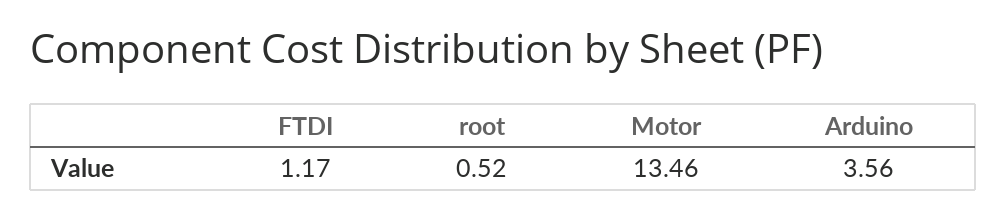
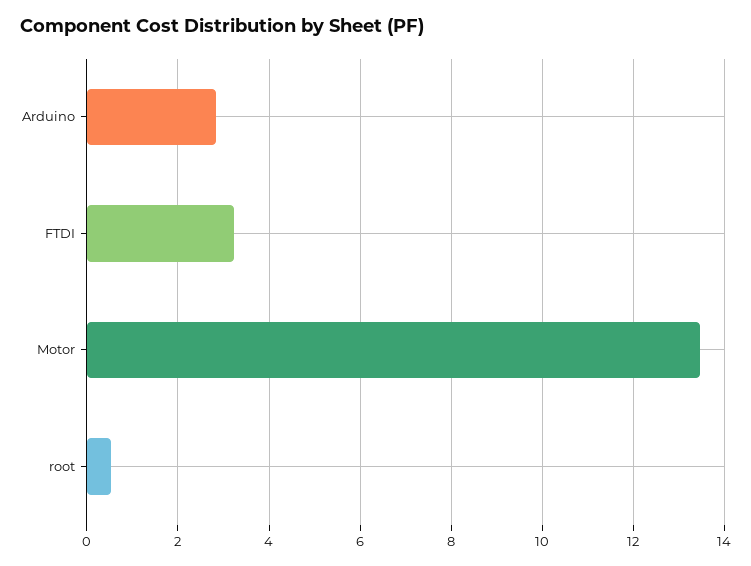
FTDI: 1.17 -> 3.2
Arduino: 3.56 -> 2.8

